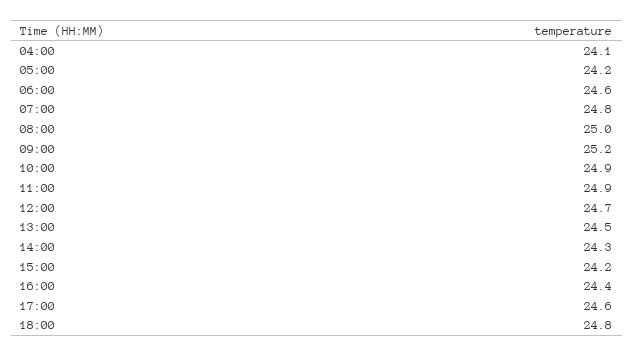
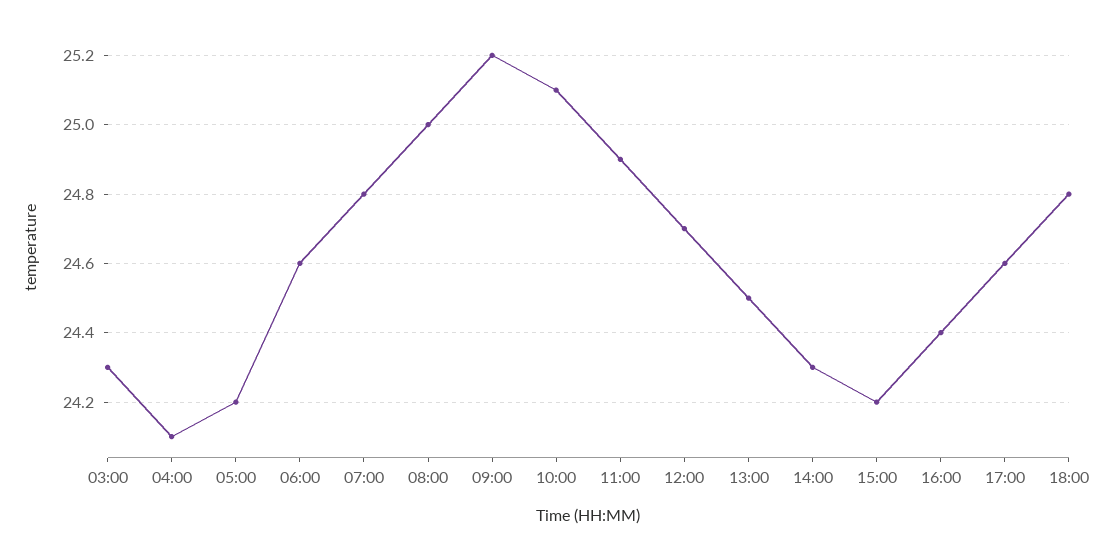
10:00: 24.9 -> 25.1
03:00: none -> 24.3

